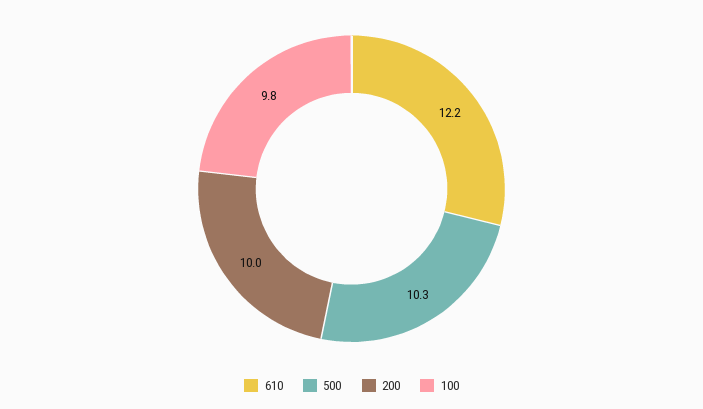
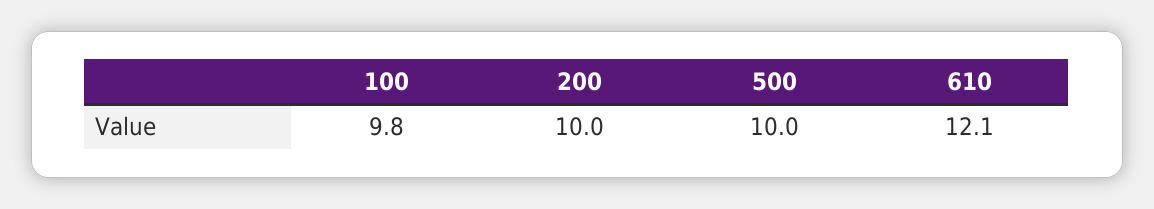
610: 12.2 -> 12.1
500: 10.3 -> 10

